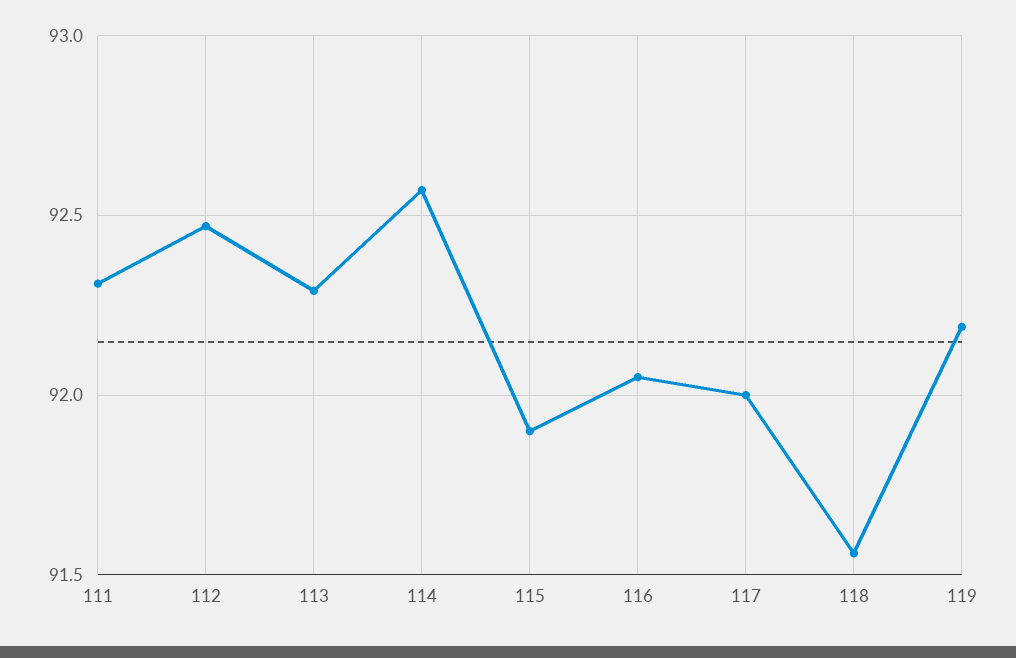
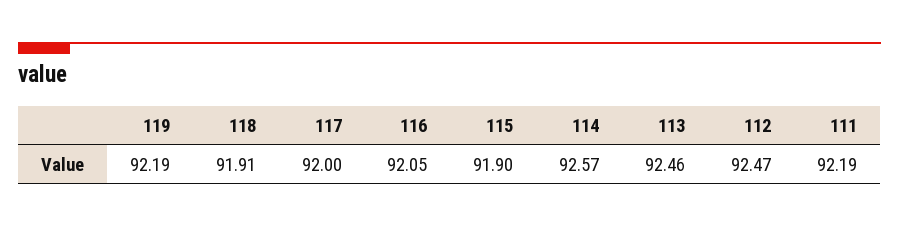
111: 92.3 -> 92.19
113: 92.3 -> 92.46
118: 91.55 -> 91.91

